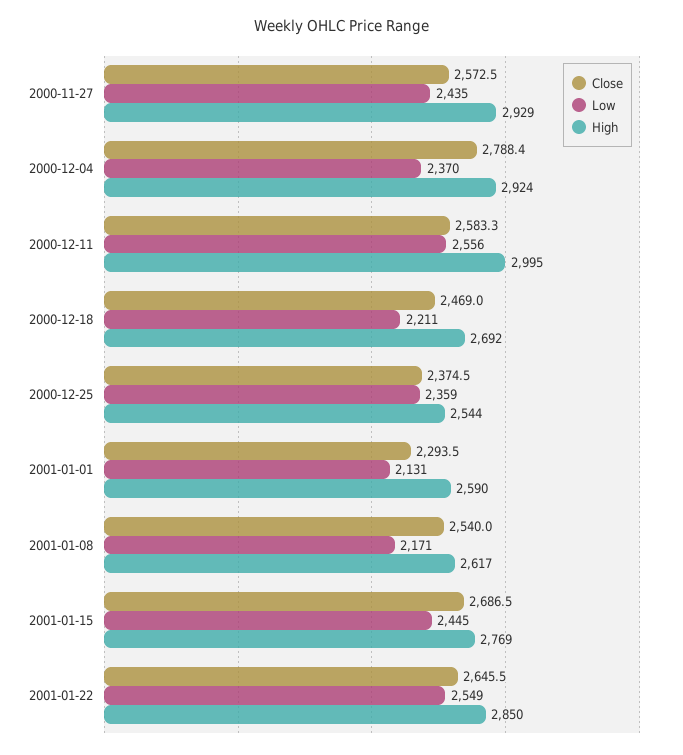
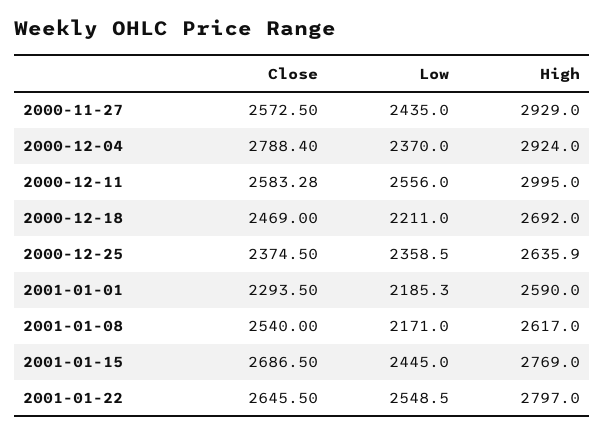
High, 2000-12-25: 2544 -> 2635.9
Low, 2001-01-01: 2131 -> 2185.3
High, 2001-01-22: 2850 -> 2797

